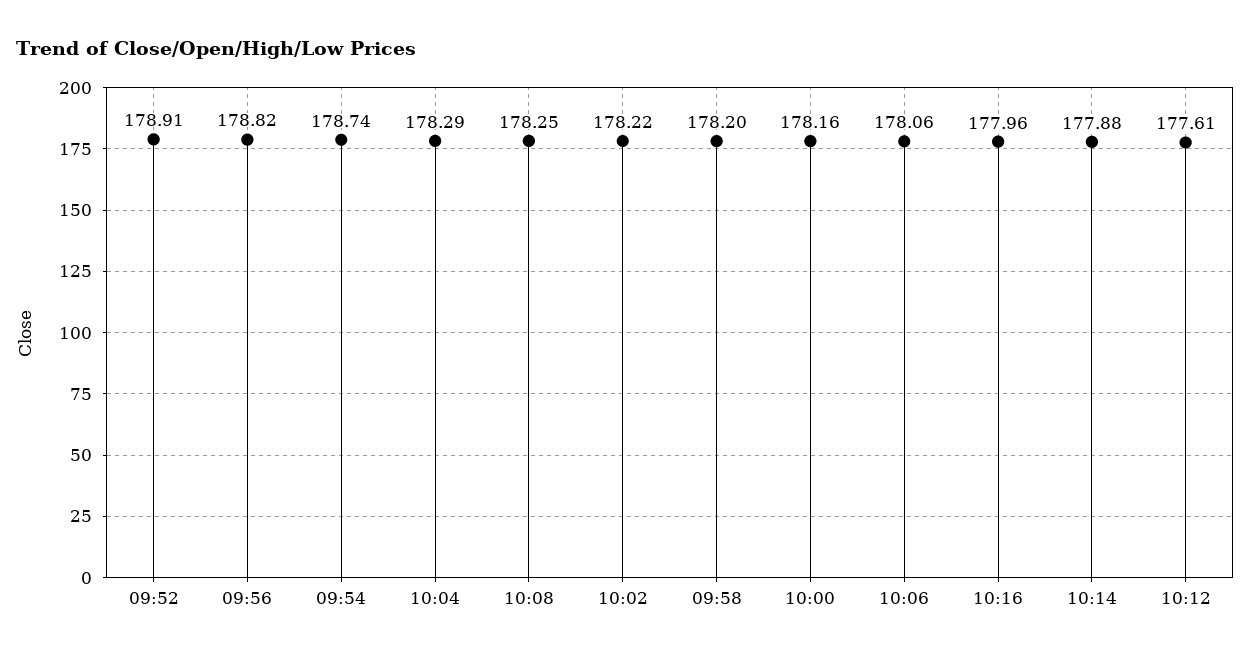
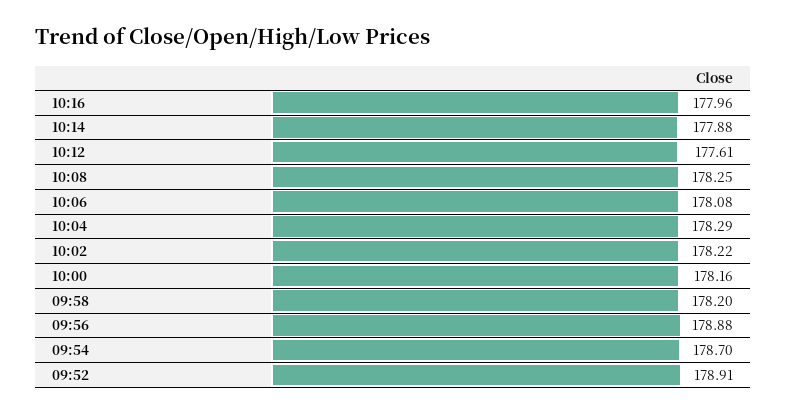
09:56: 178.82 -> 178.88
09:54: 178.74 -> 178.7
10:06: 178.06 -> 178.08

